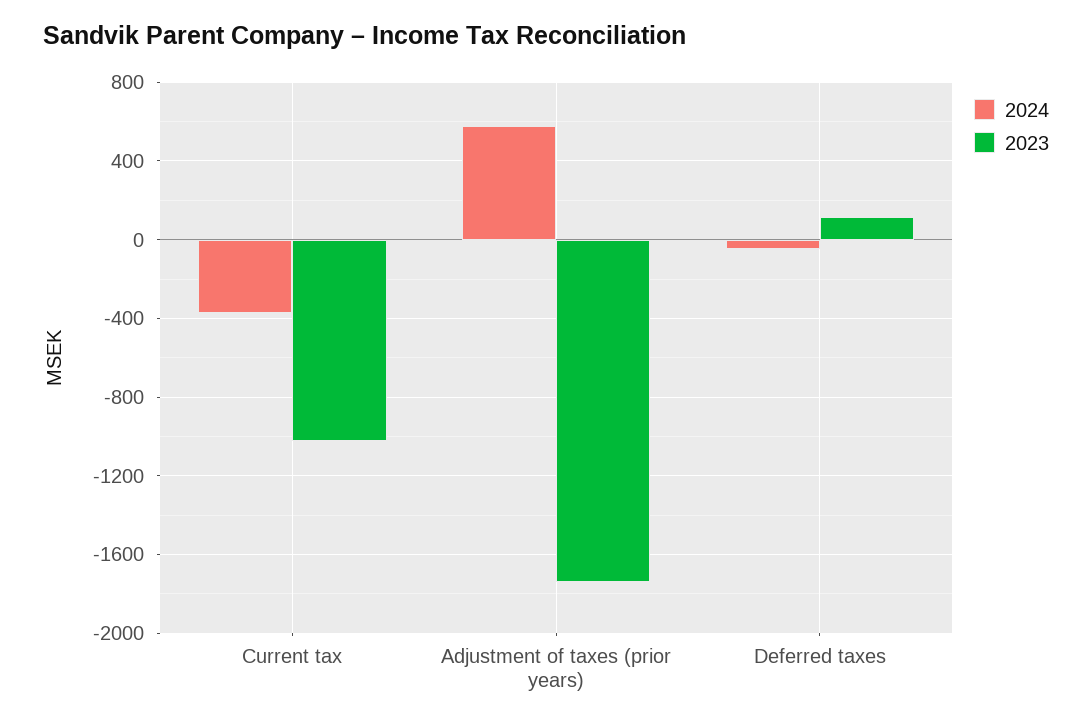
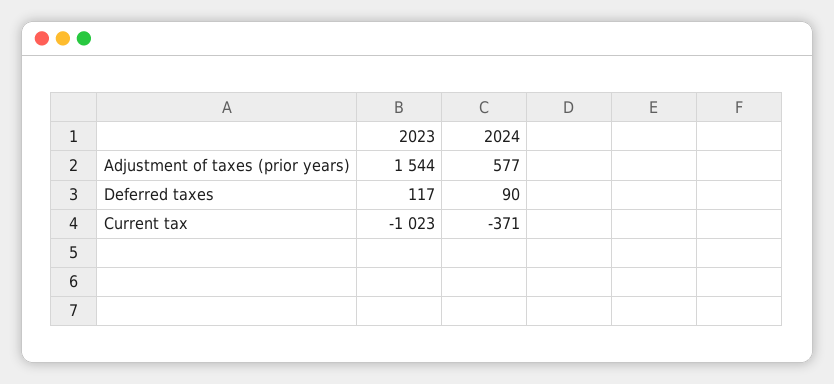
2023, Adjustment of taxes (prior years): -1750 -> 1544
2024, Deferred taxes: -50 -> 90

